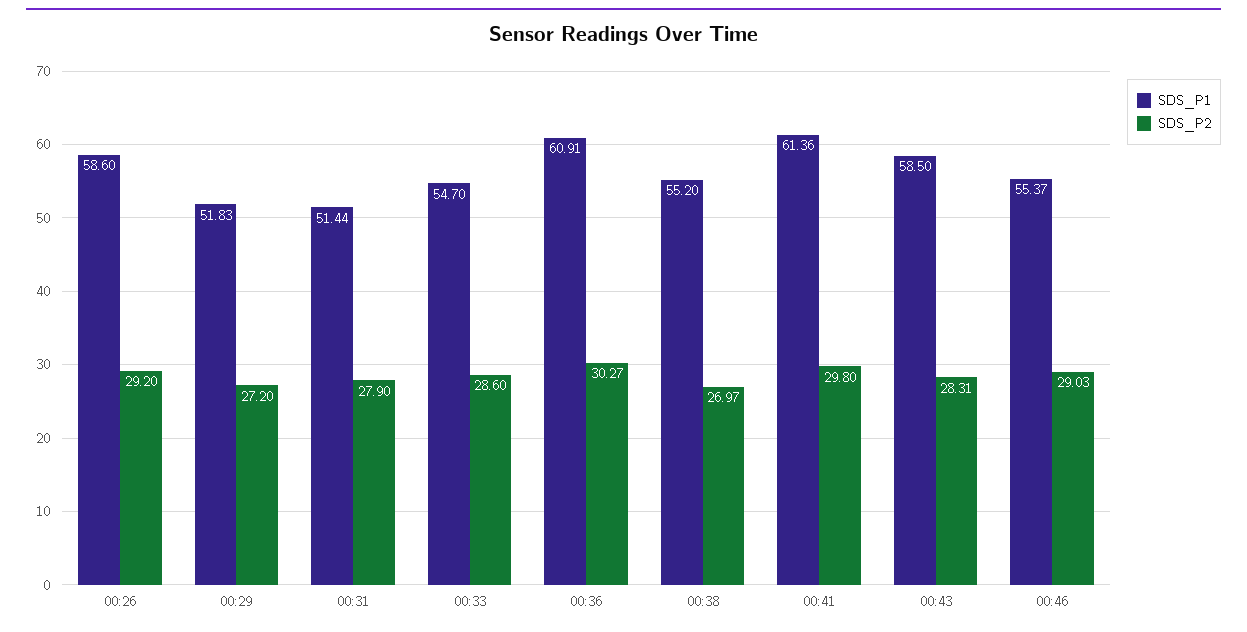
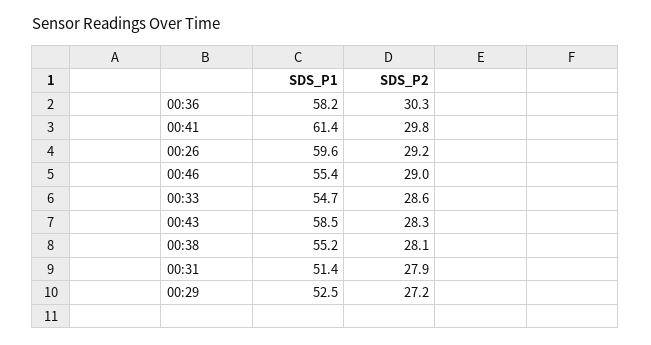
SDS_P1, 00:26: 58.6 -> 59.6
SDS_P1, 00:29: 51.83 -> 52.5
SDS_P1, 00:36: 60.91 -> 58.2
SDS_P2, 00:38: 26.97 -> 28.1

